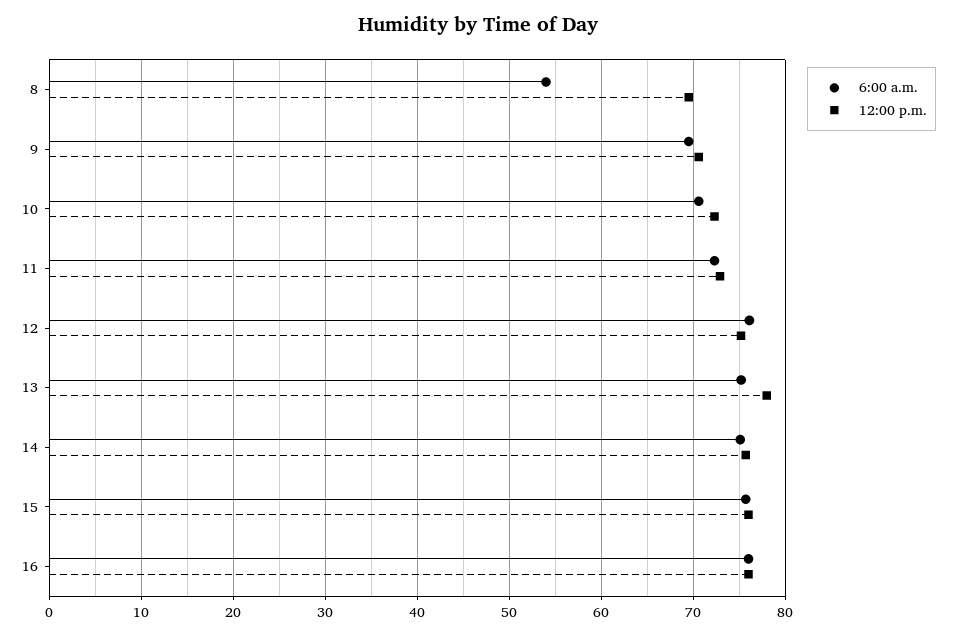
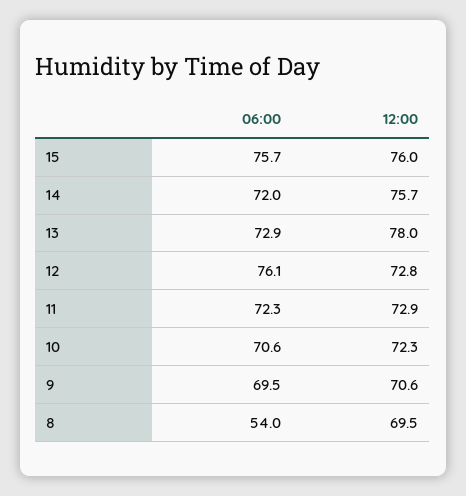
12:00 p.m., 12: 75 -> 72.8
6:00 a.m., 13: 75 -> 72.9
6:00 a.m., 14: 75 -> 72
6:00 a.m., 16: 76 -> none
12:00 p.m., 16: 76 -> none

